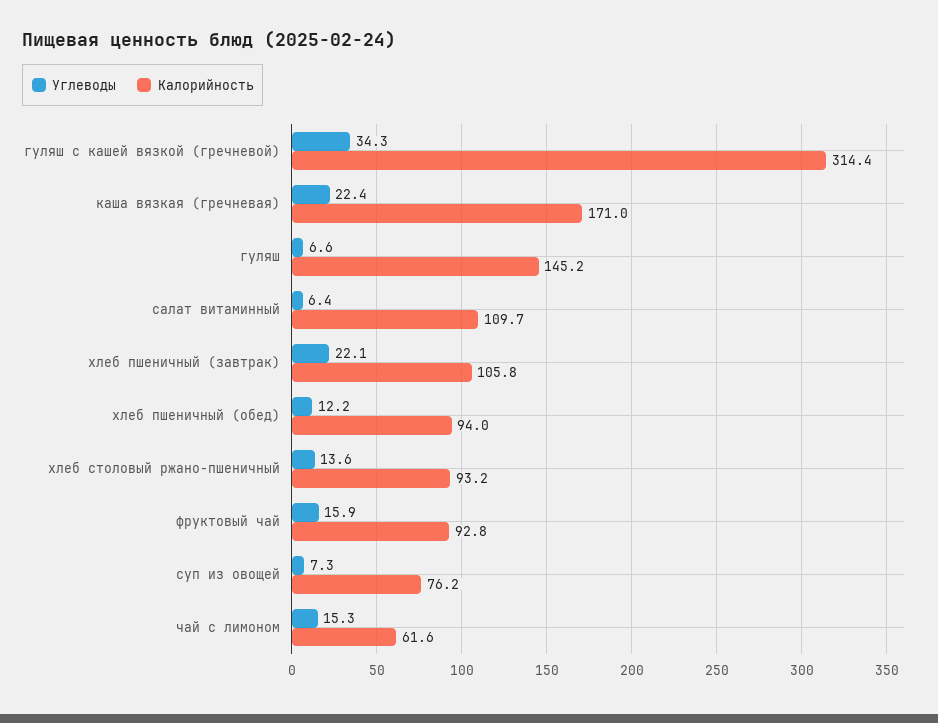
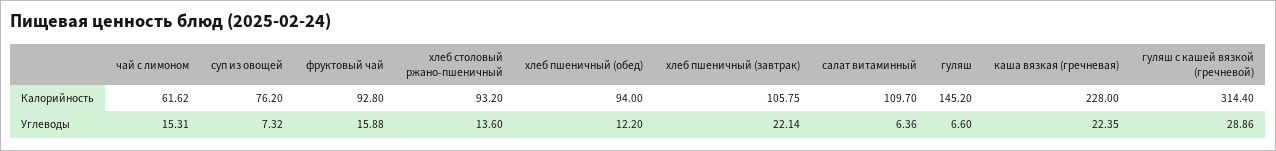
Углеводы, гуляш с кашей вязкой (гречневой): 34.3 -> 28.86
Калорийность, каша вязкая (гречневая): 171 -> 228

